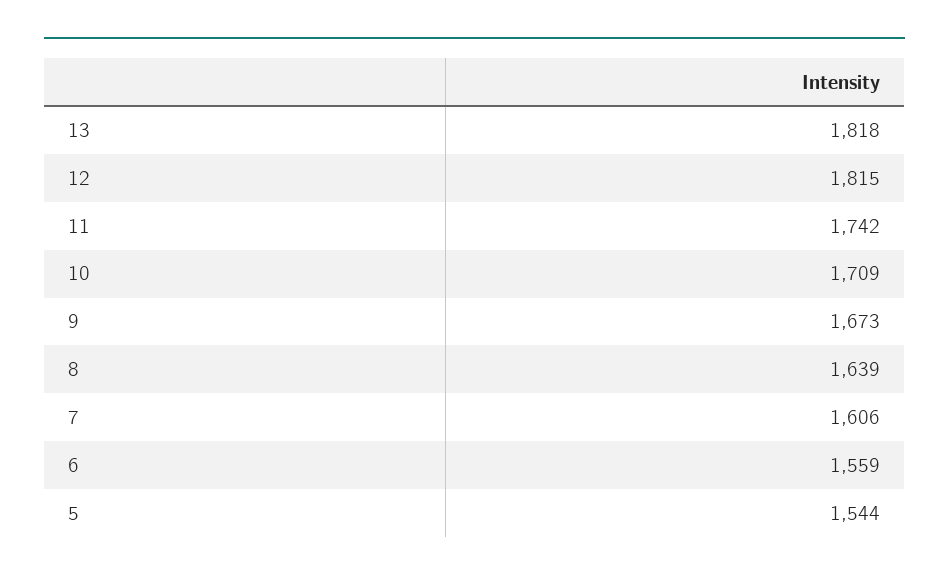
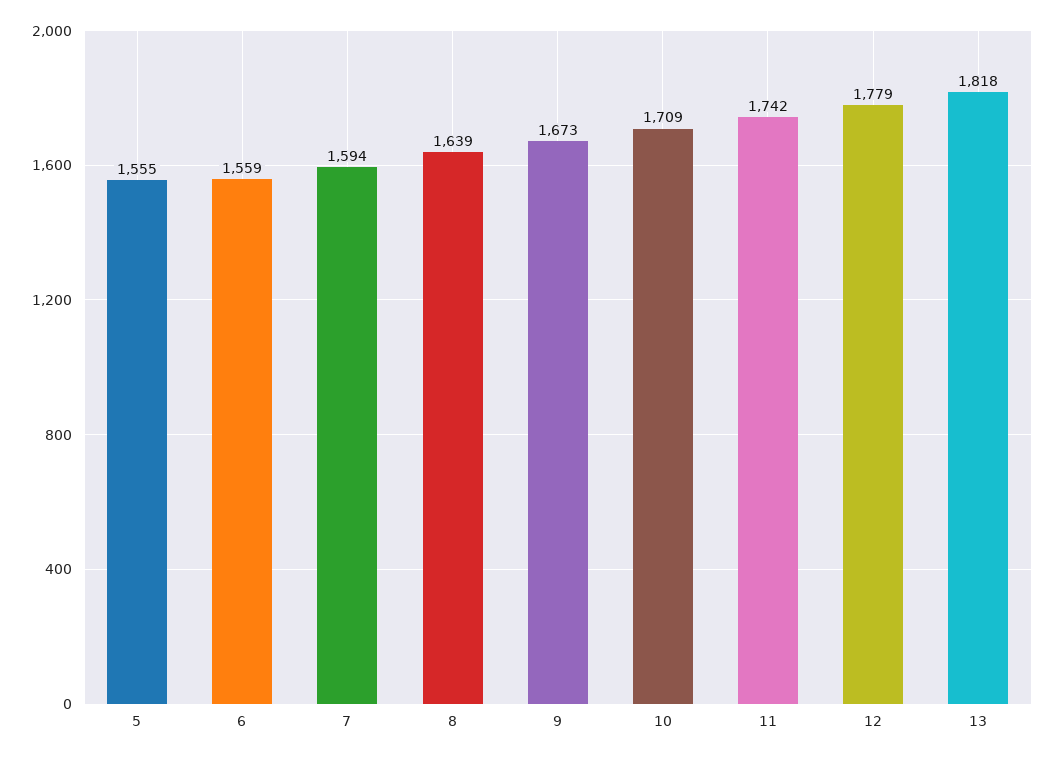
12: 1815 -> 1779
7: 1606 -> 1594
5: 1544 -> 1555

